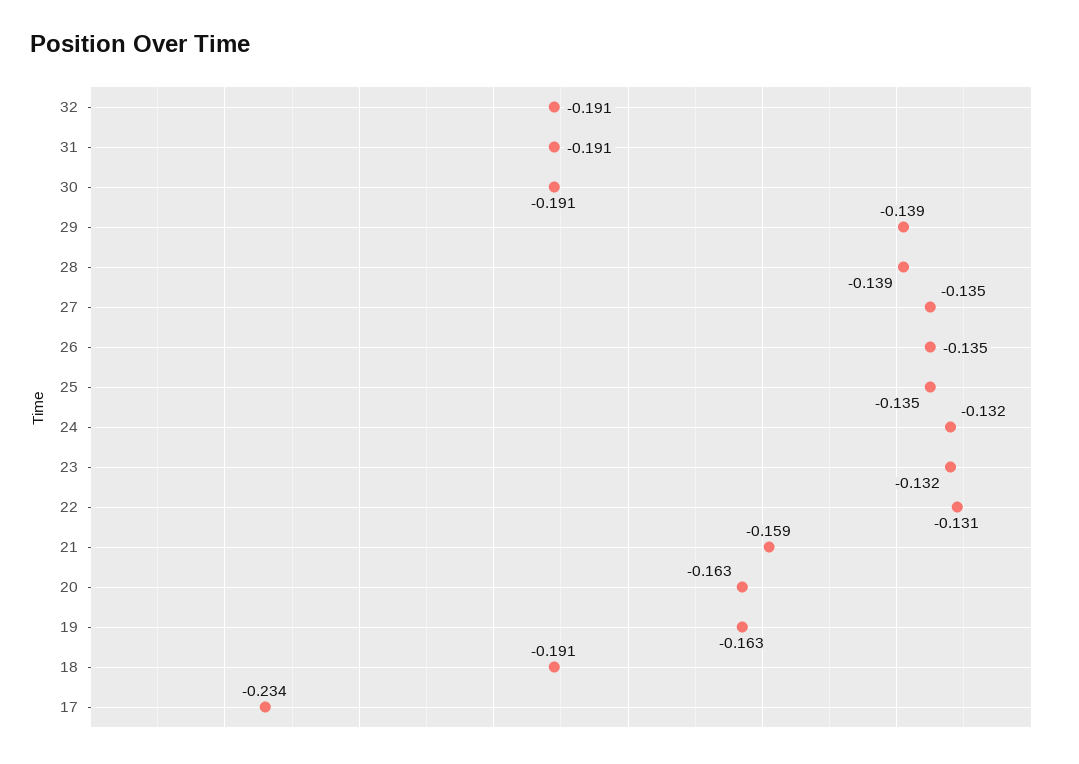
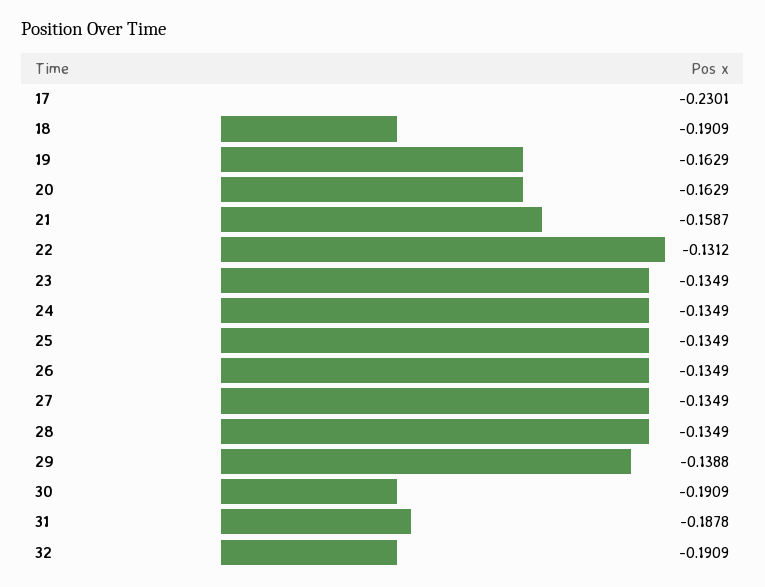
31: -0.191 -> -0.1878
28: -0.139 -> -0.1349
24: -0.132 -> -0.1349
23: -0.132 -> -0.1349
17: -0.234 -> -0.2301

